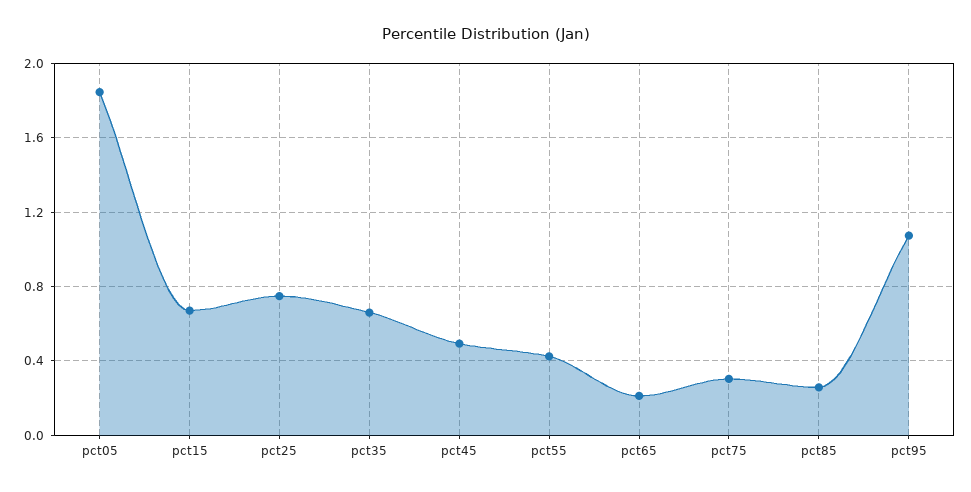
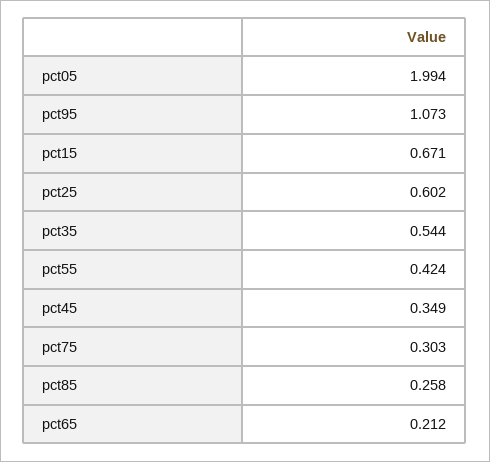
pct05: 1.85 -> 1.994
pct25: 0.75 -> 0.602
pct35: 0.65 -> 0.544
pct45: 0.5 -> 0.349

